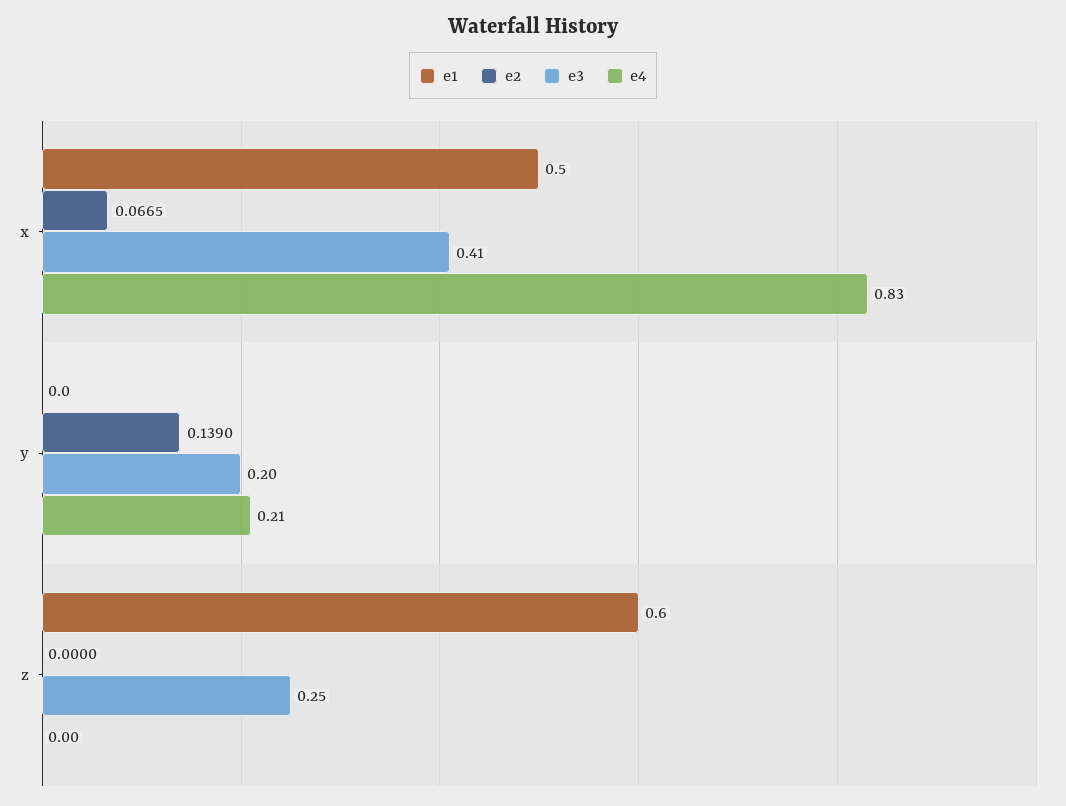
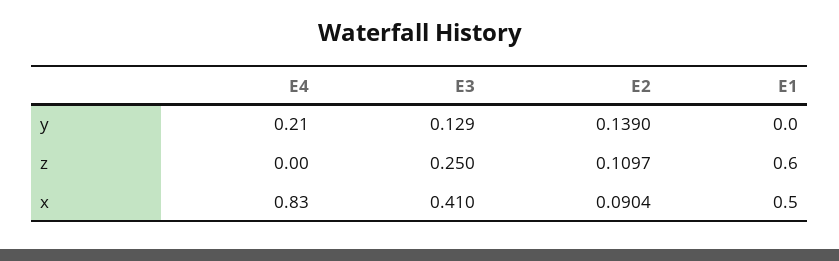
e2, x: 0.0665 -> 0.0904
e3, y: 0.2 -> 0.129
e2, z: 0 -> 0.1097

